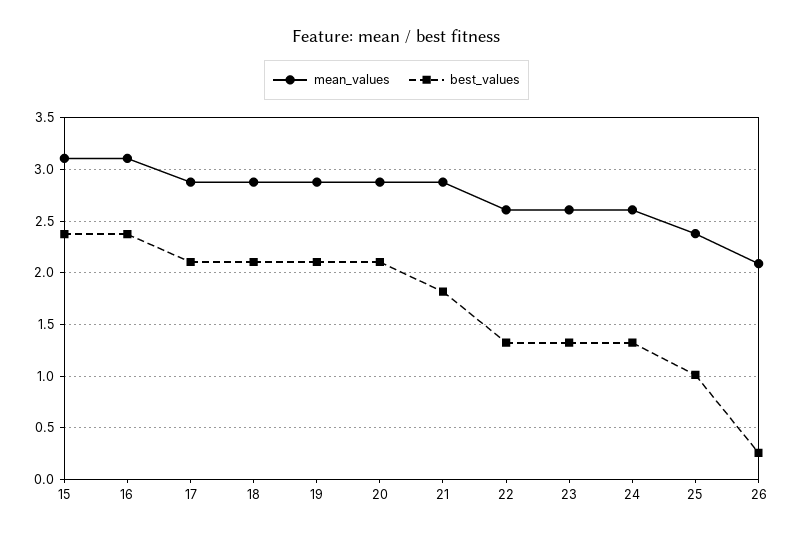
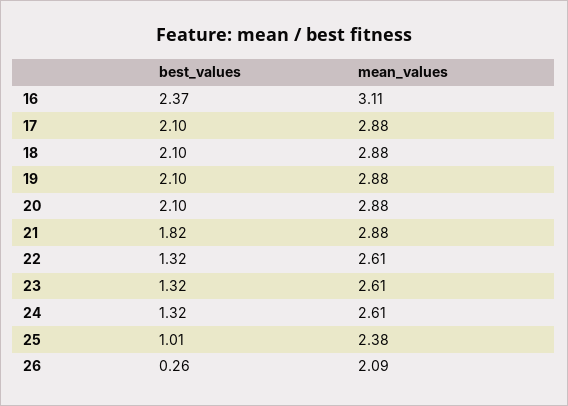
mean_values, 15: 3.1 -> none
best_values, 15: 2.4 -> none

